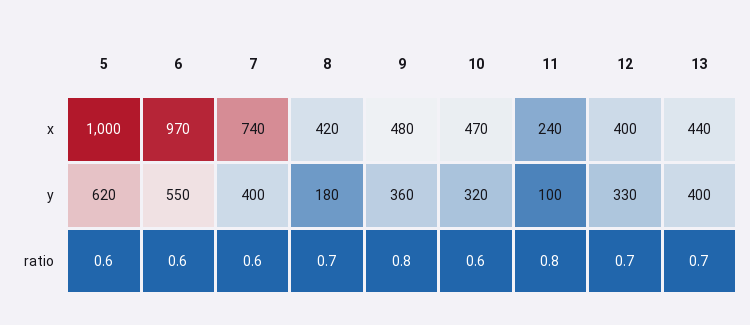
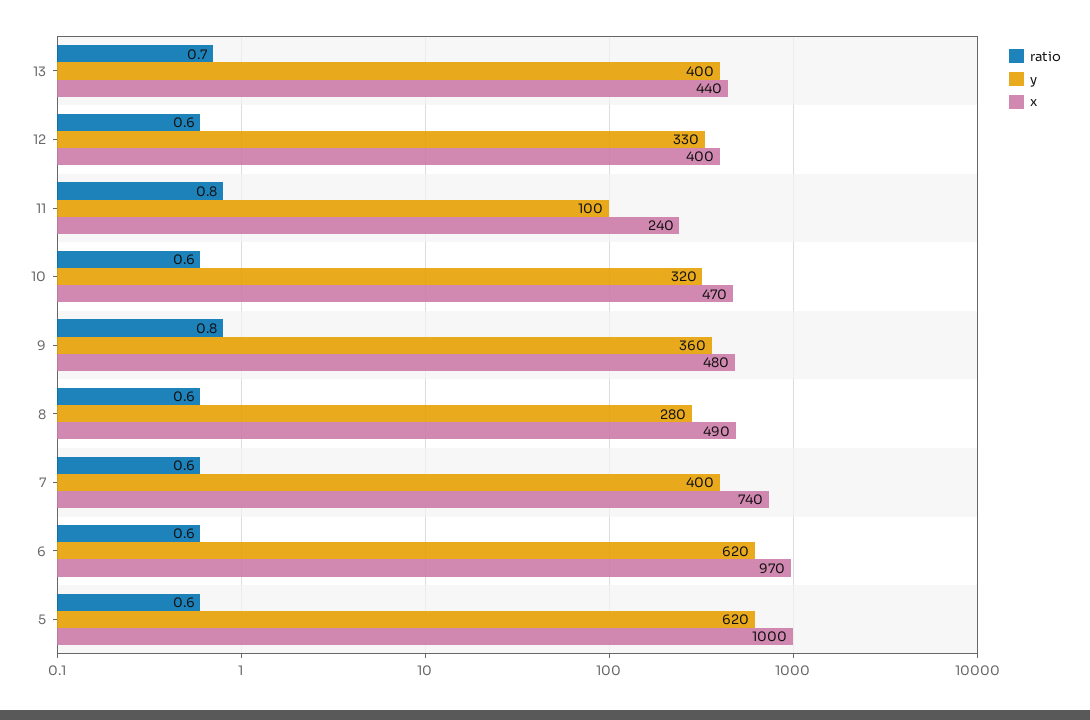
x, 8: 420 -> 490
y, 6: 550 -> 620
y, 8: 180 -> 280
ratio, 8: 0.7 -> 0.6
ratio, 12: 0.7 -> 0.6

